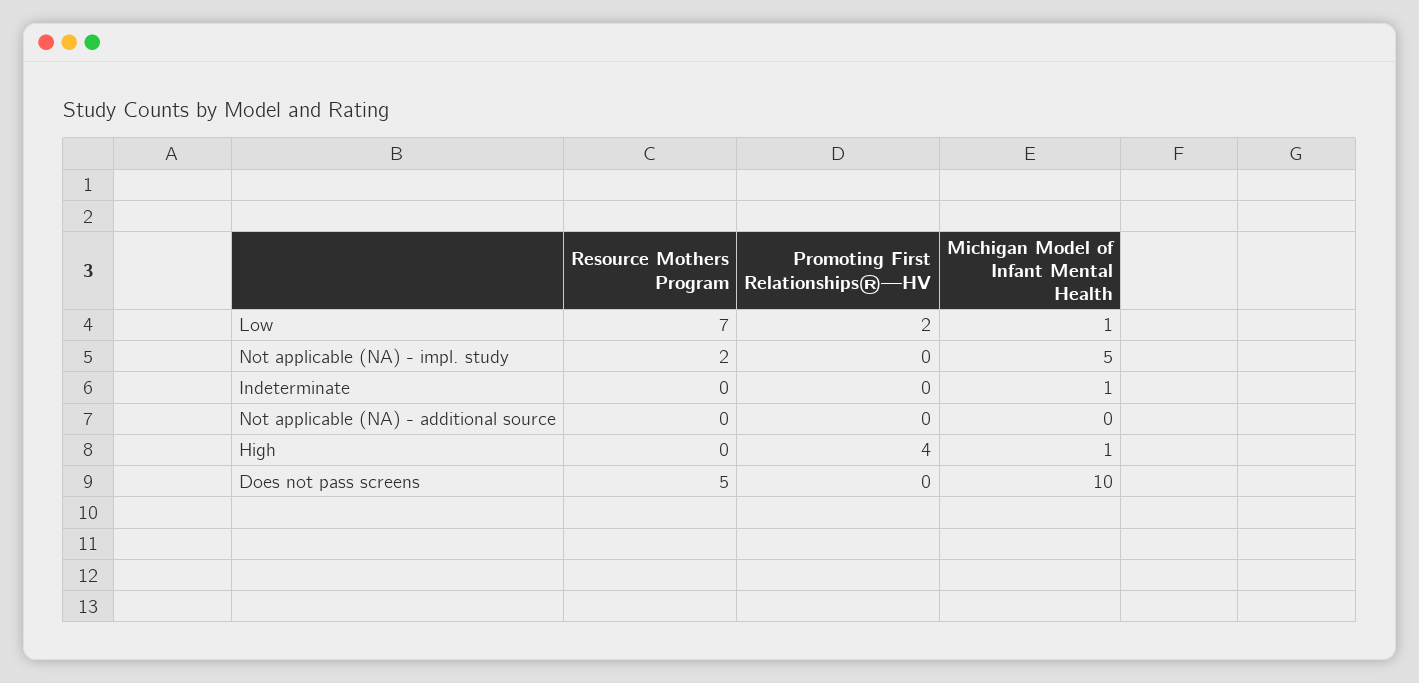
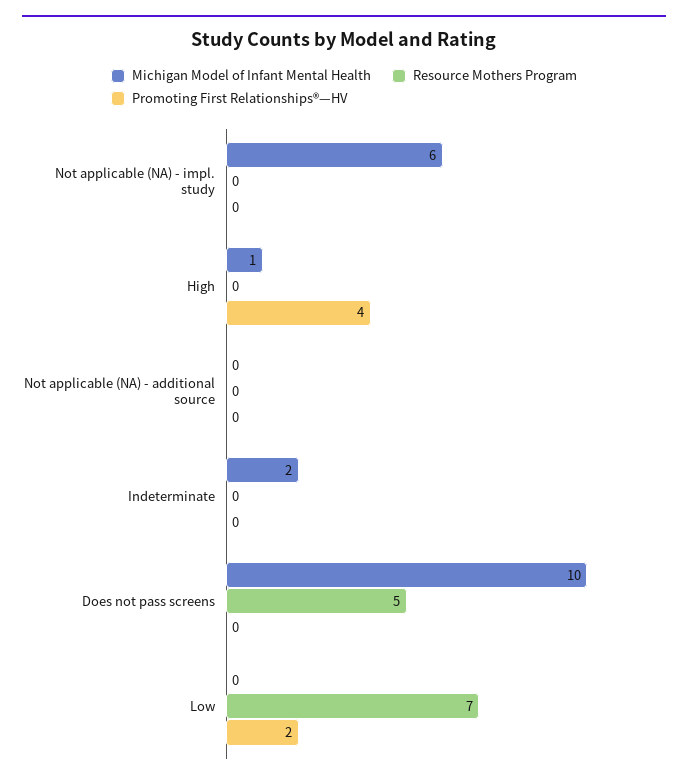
Michigan Model of Infant Mental Health, Low: 1 -> 0
Resource Mothers Program, Not applicable (NA) - impl. study: 2 -> 0
Michigan Model of Infant Mental Health, Not applicable (NA) - impl. study: 5 -> 6
Michigan Model of Infant Mental Health, Indeterminate: 1 -> 2

